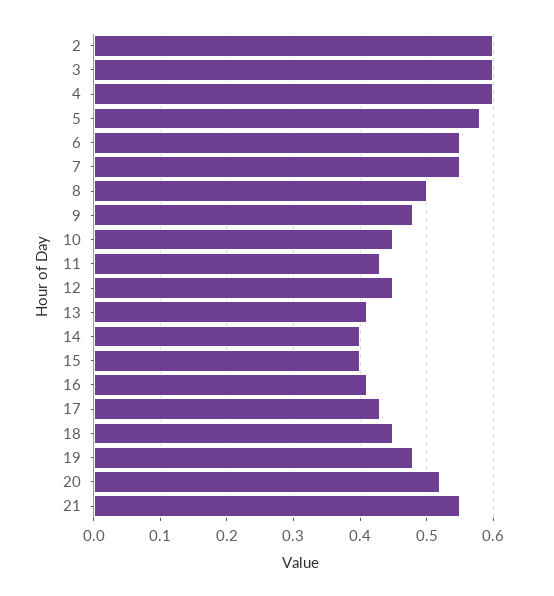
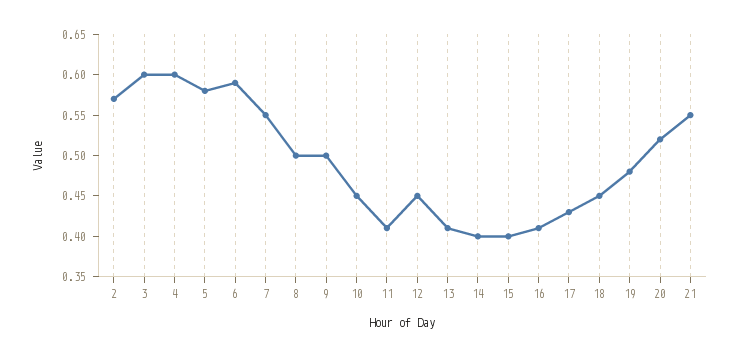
2: 0.6 -> 0.57
6: 0.55 -> 0.59
9: 0.48 -> 0.5
11: 0.43 -> 0.41

